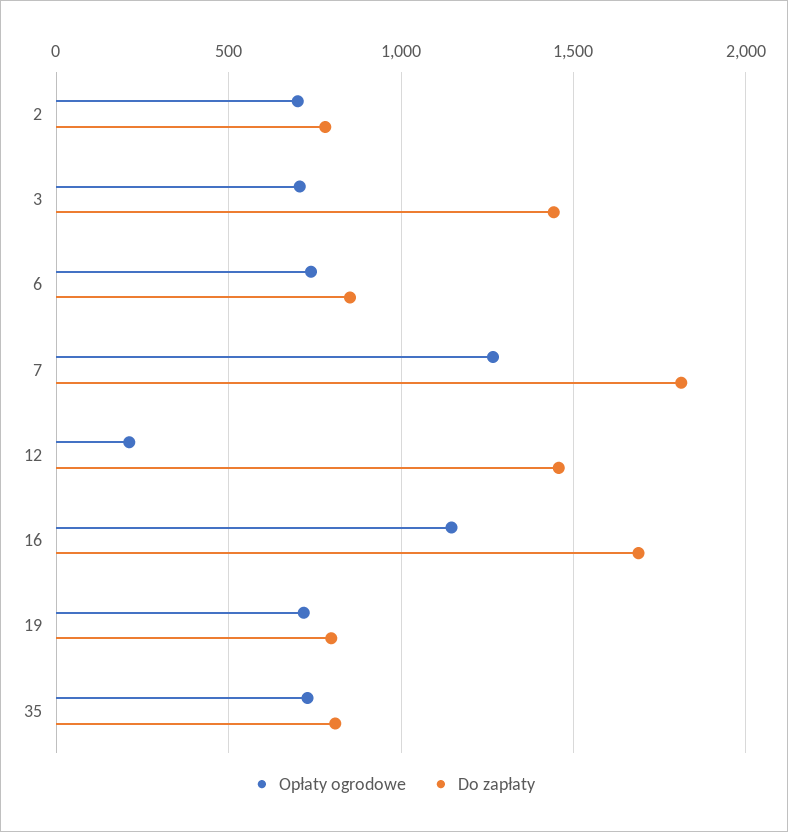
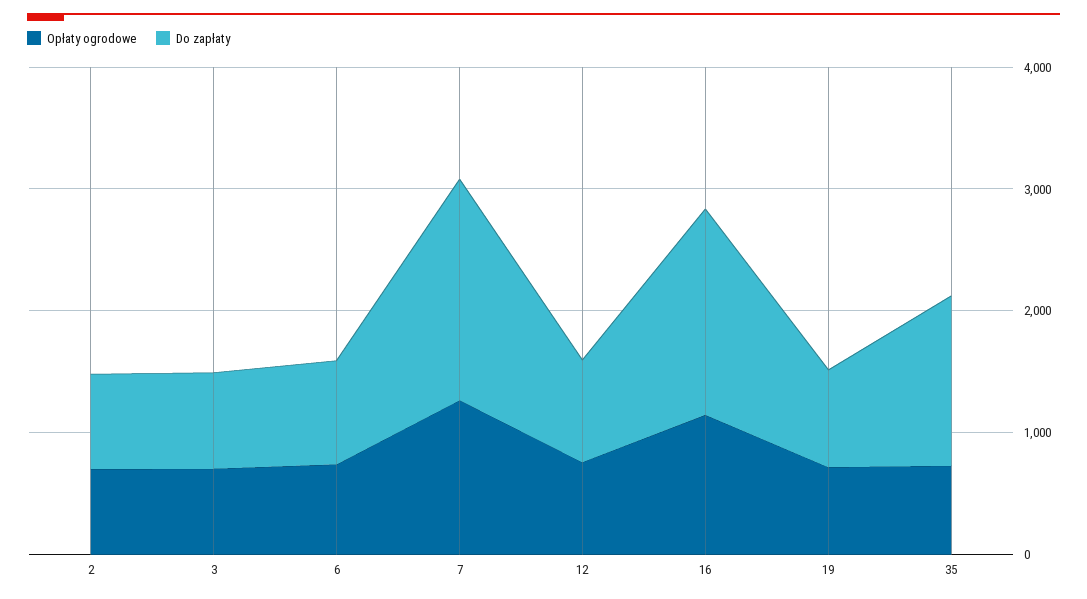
Do zapłaty, 3: 1450 -> 800
Opłaty ogrodowe, 12: 200 -> 800
Do zapłaty, 12: 1450 -> 800
Do zapłaty, 35: 800 -> 1400

